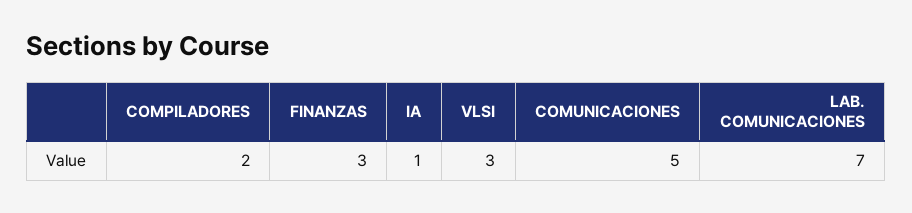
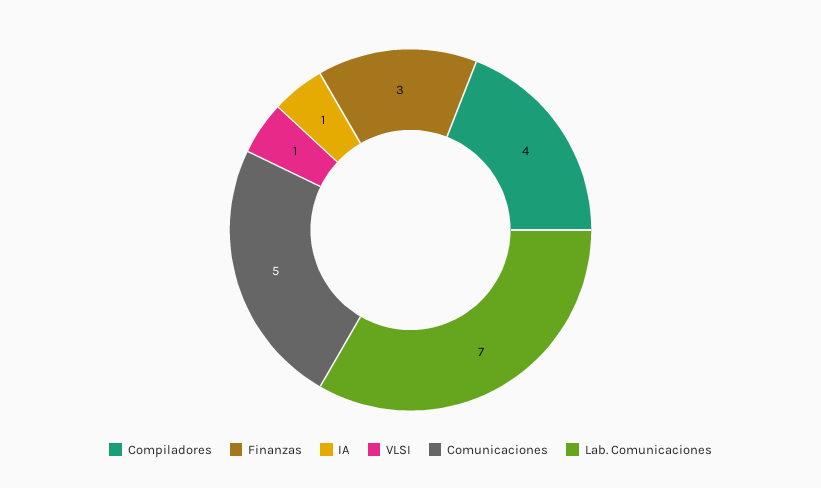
COMPILADORES: 2 -> 4
VLSI: 3 -> 1

